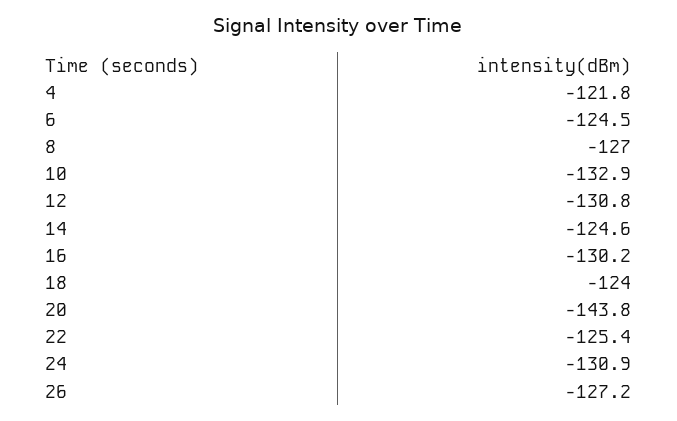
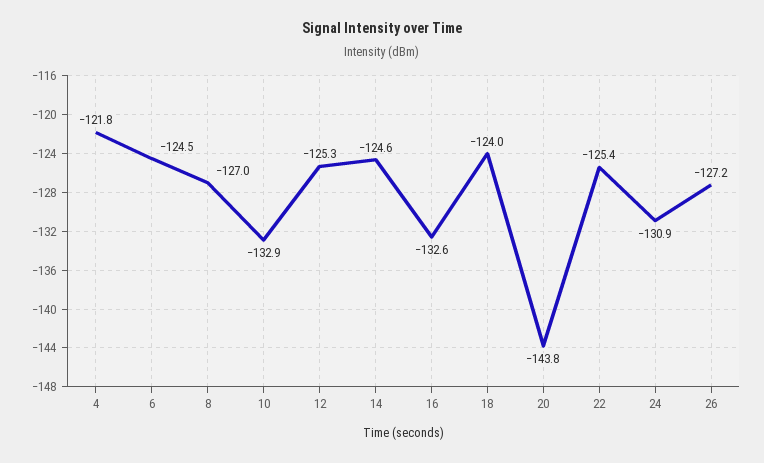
12: -130.8 -> -125.3
16: -130.2 -> -132.6

